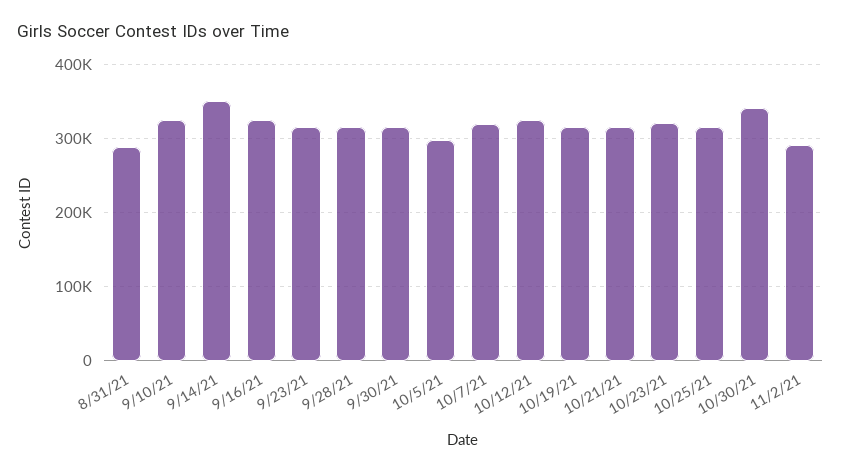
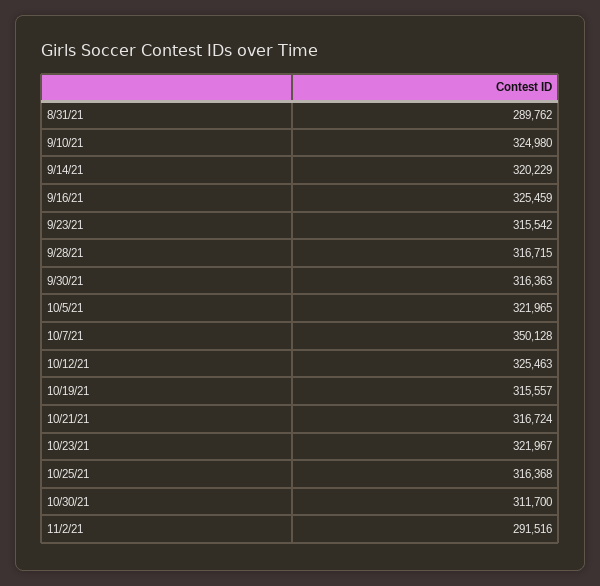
9/14/21: 350000 -> 320229
10/5/21: 300000 -> 321965
10/7/21: 320000 -> 350128
10/30/21: 340000 -> 311700

